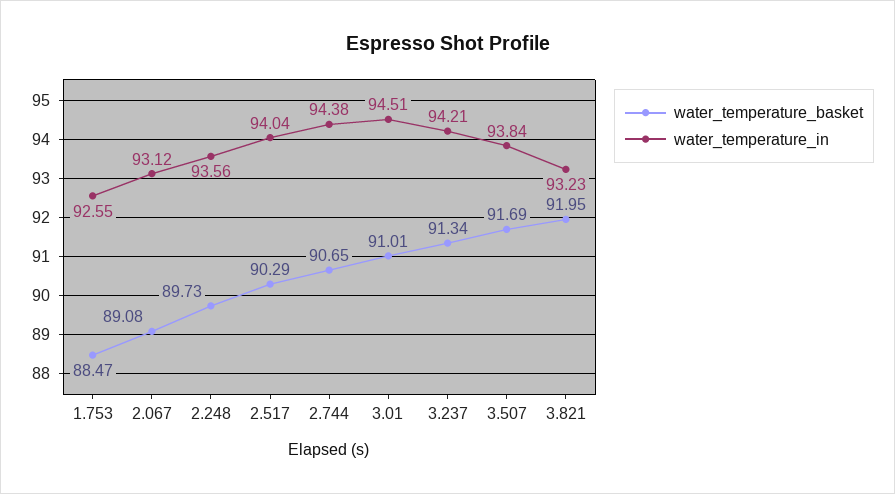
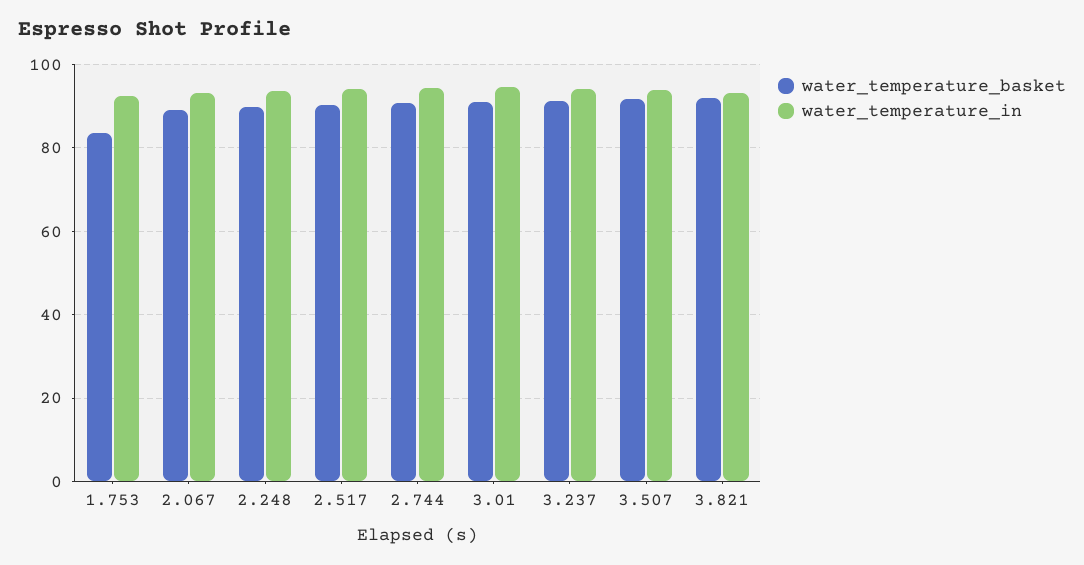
water_temperature_basket, 1.753: 88.47 -> 84

